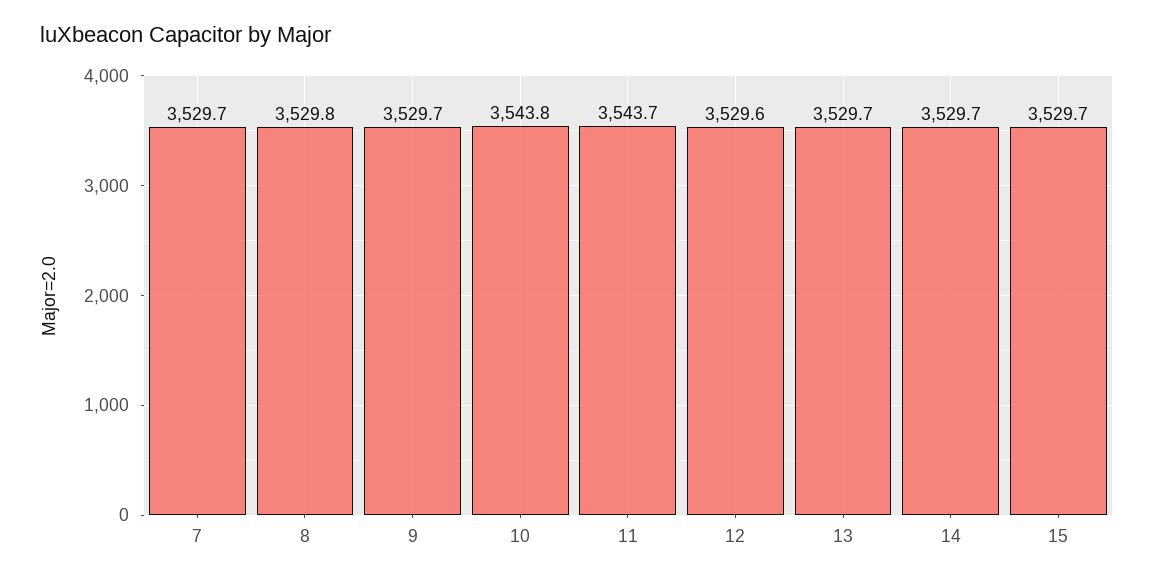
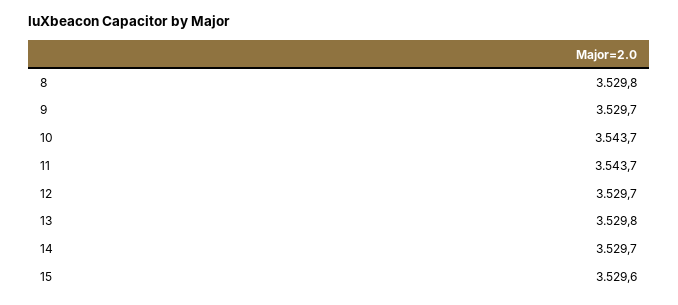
7: 3529.7 -> none
10: 3543.8 -> 3543.7
12: 3529.6 -> 3529.7
13: 3529.7 -> 3529.8
15: 3529.7 -> 3529.6

